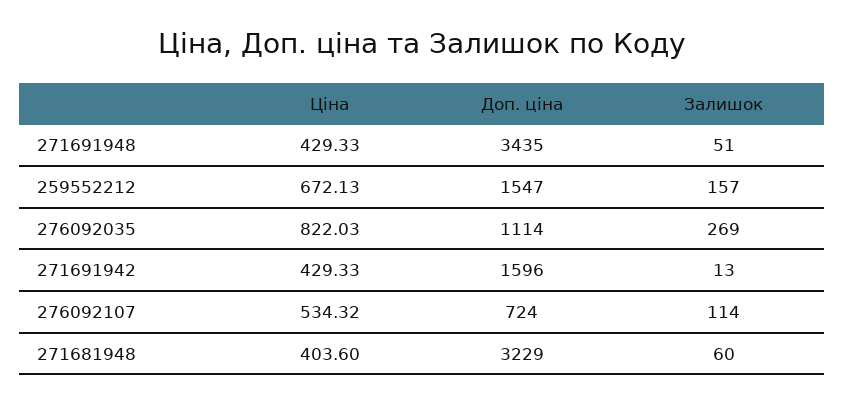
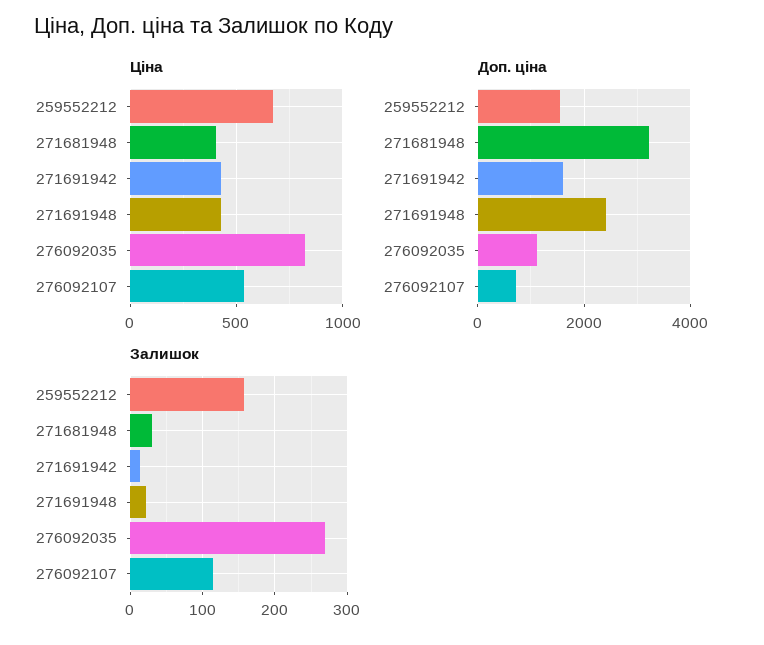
Доп. ціна, 271691948: 3435 -> 2400
Залишок, 271691948: 51 -> 20
Залишок, 271681948: 60 -> 30

